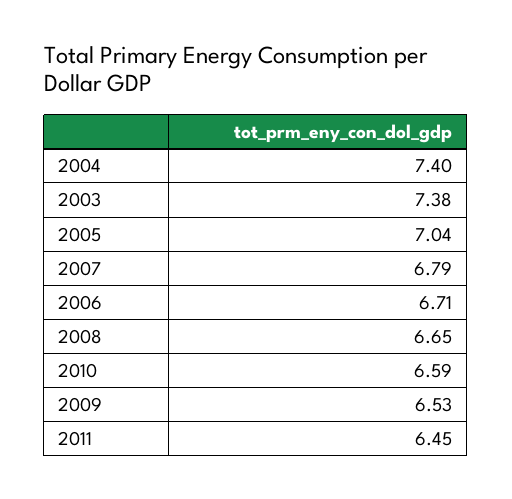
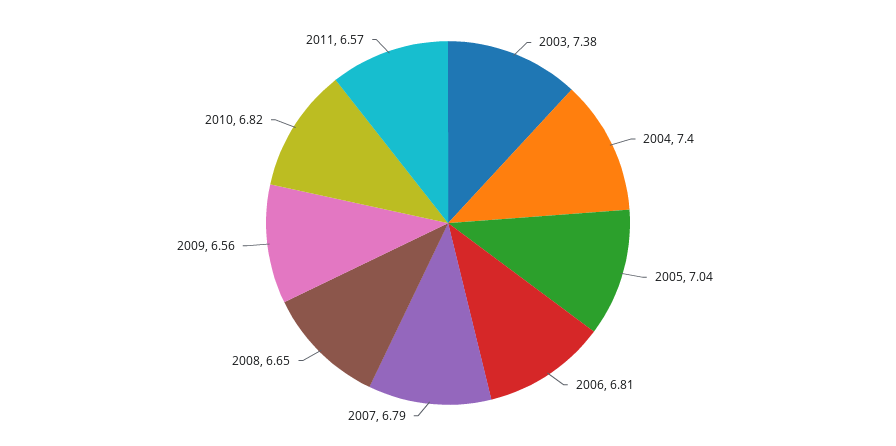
2006: 6.71 -> 6.81
2010: 6.59 -> 6.82
2009: 6.53 -> 6.56
2011: 6.45 -> 6.57

